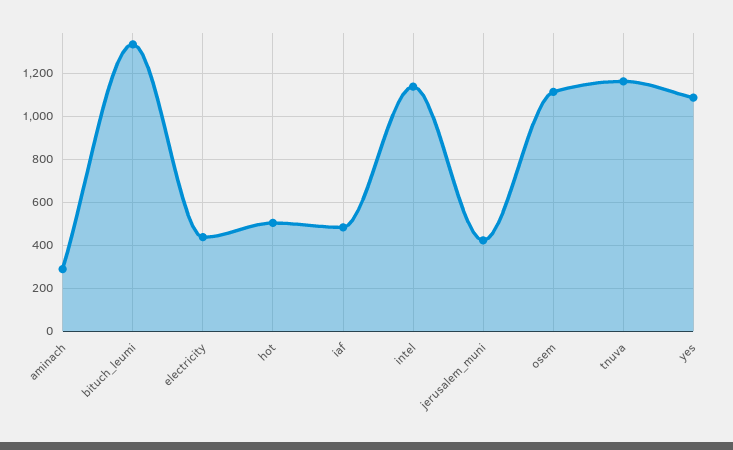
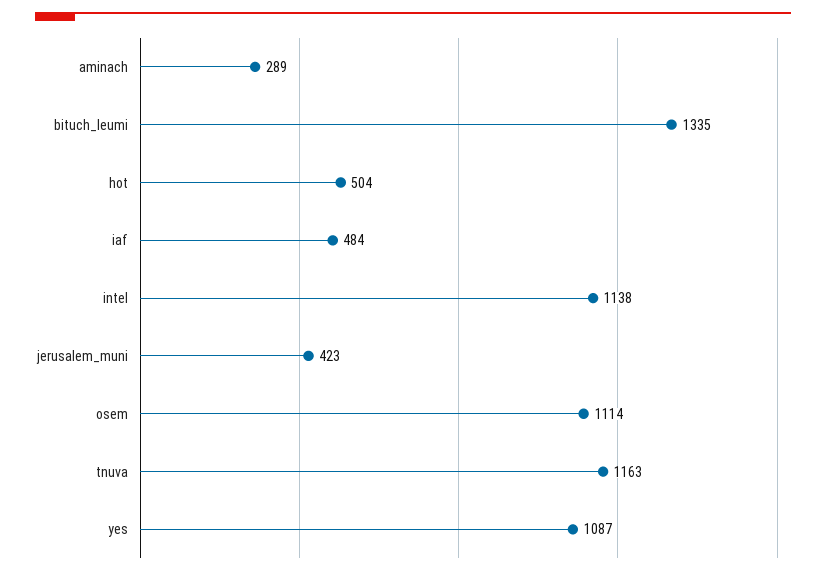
electricity: 450 -> none

